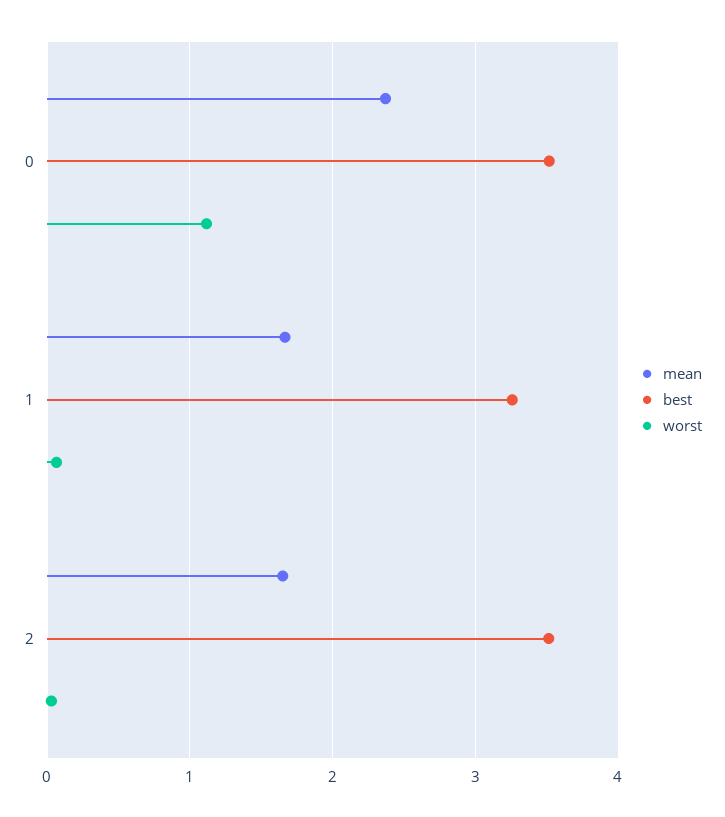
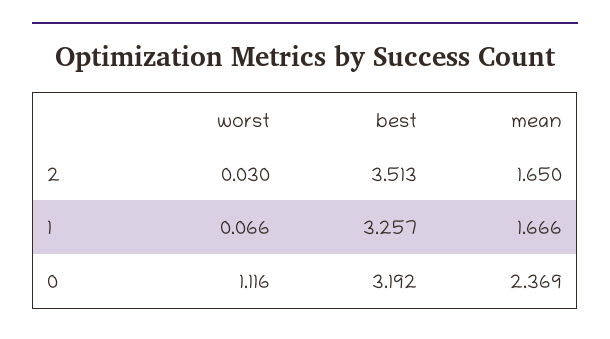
best, 0: 3.5 -> 3.192

